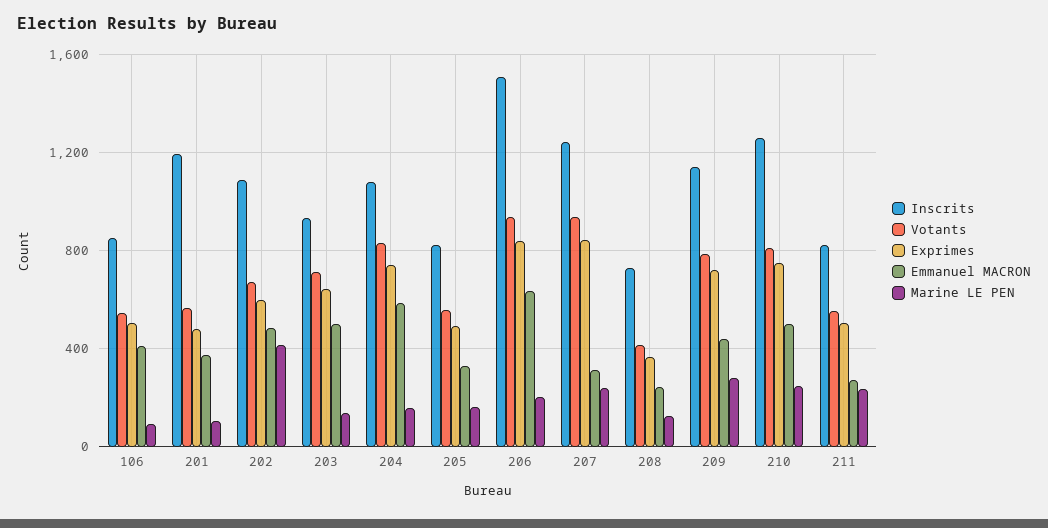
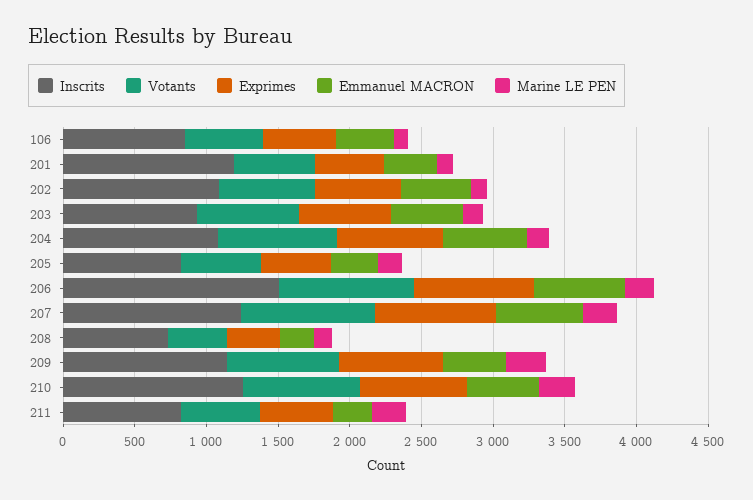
Marine LE PEN, 202: 400 -> 100
Emmanuel MACRON, 207: 300 -> 600

